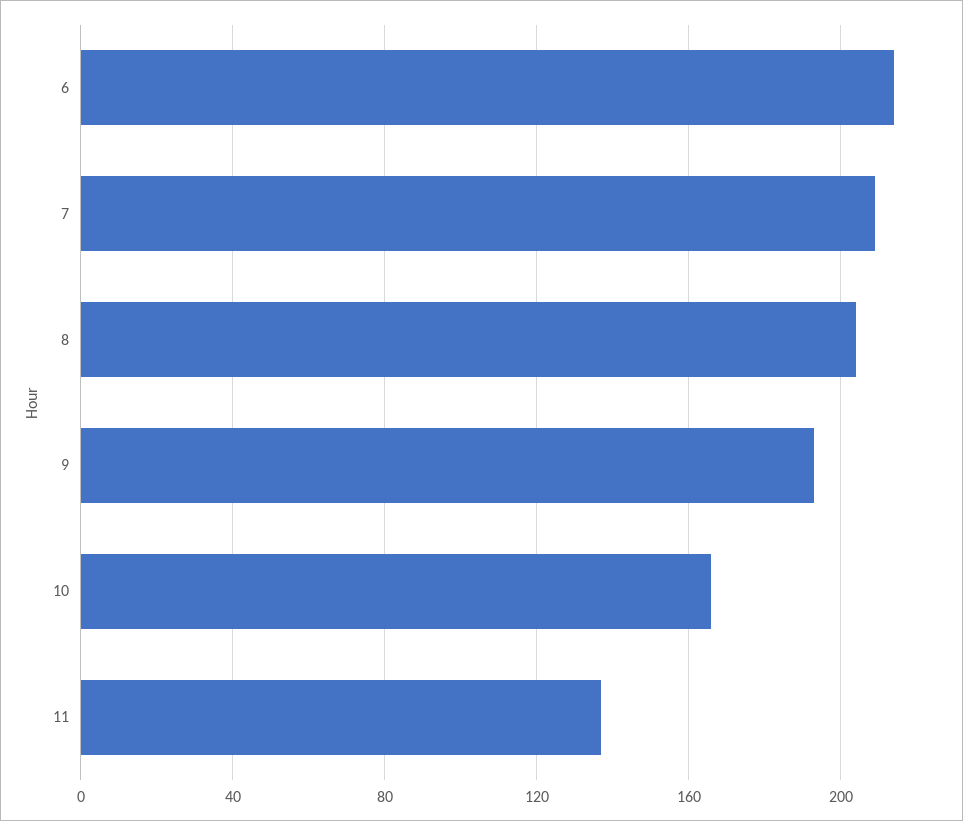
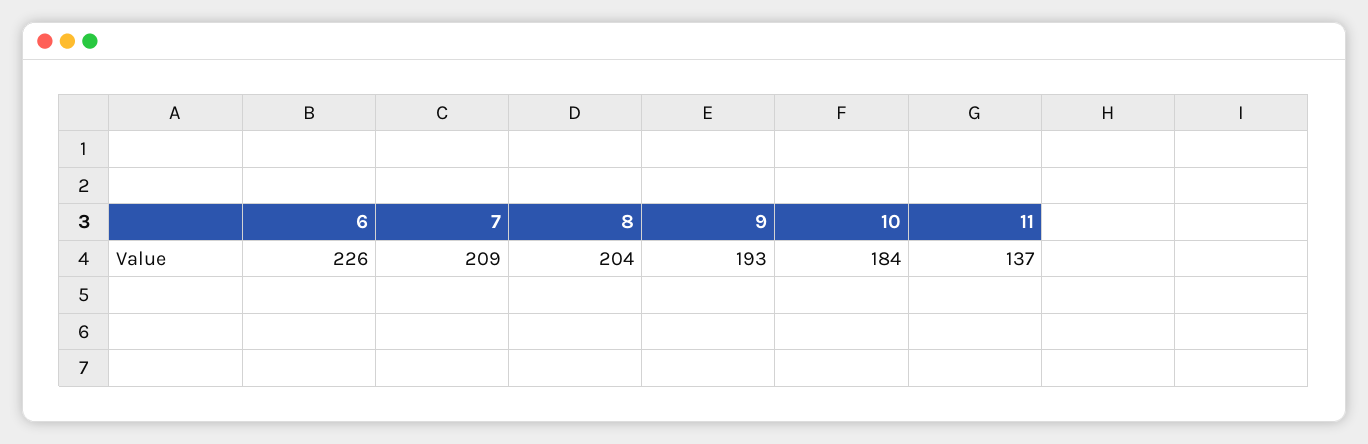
6: 215 -> 226
10: 165 -> 184

